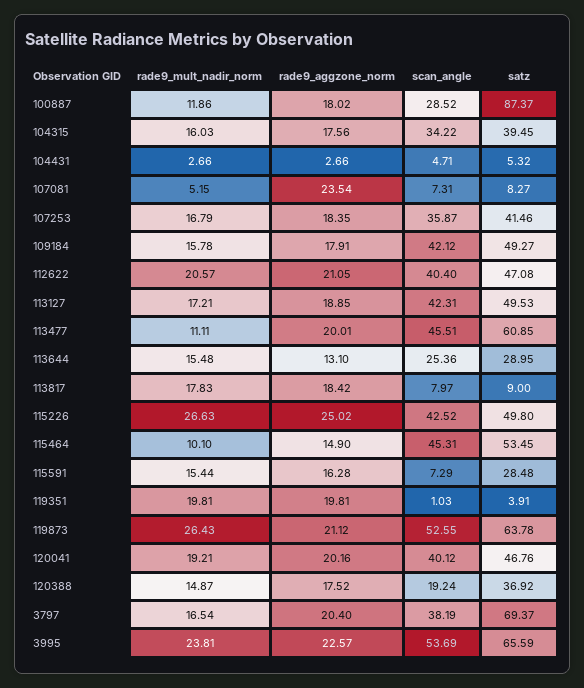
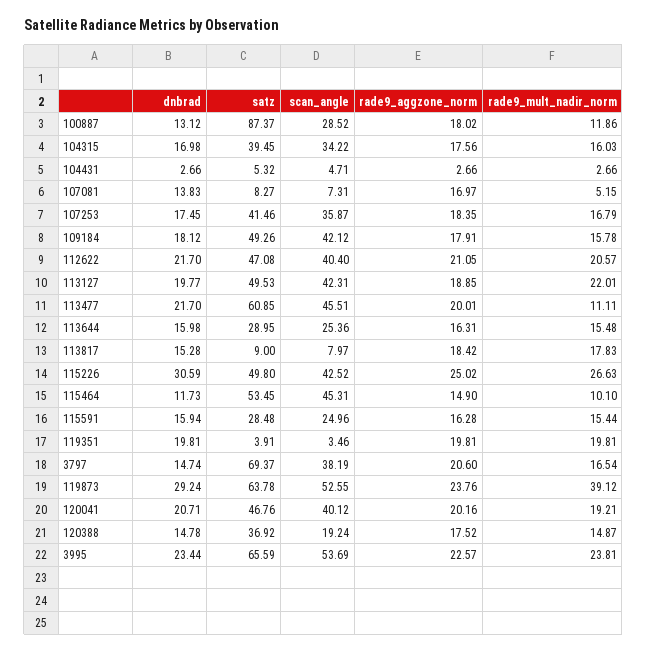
rade9_aggzone_norm, 107081: 23.54 -> 16.97
satz, 109184: 49.27 -> 49.26
rade9_mult_nadir_norm, 113127: 17.21 -> 22.01
rade9_aggzone_norm, 113644: 13.1 -> 16.31
scan_angle, 115591: 7.29 -> 24.96
scan_angle, 119351: 1.03 -> 3.46
rade9_mult_nadir_norm, 119873: 26.43 -> 39.12
rade9_aggzone_norm, 119873: 21.12 -> 23.76
rade9_aggzone_norm, 3797: 20.4 -> 20.6
dnbrad, 100887: none -> 13.12
dnbrad, 104315: none -> 16.98
dnbrad, 104431: none -> 2.66
dnbrad, 107081: none -> 13.83
dnbrad, 107253: none -> 17.45
dnbrad, 109184: none -> 18.12
dnbrad, 112622: none -> 21.7
dnbrad, 113127: none -> 19.77
dnbrad, 113477: none -> 21.7
dnbrad, 113644: none -> 15.98
dnbrad, 113817: none -> 15.28
dnbrad, 115226: none -> 30.59
dnbrad, 115464: none -> 11.73
dnbrad, 115591: none -> 15.94
dnbrad, 119351: none -> 19.81
dnbrad, 3797: none -> 14.74
dnbrad, 119873: none -> 29.24
dnbrad, 120041: none -> 20.71
dnbrad, 120388: none -> 14.78
dnbrad, 3995: none -> 23.44

